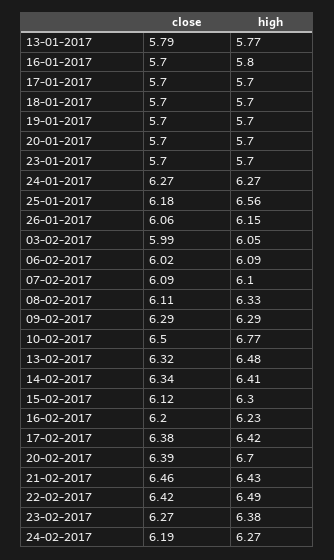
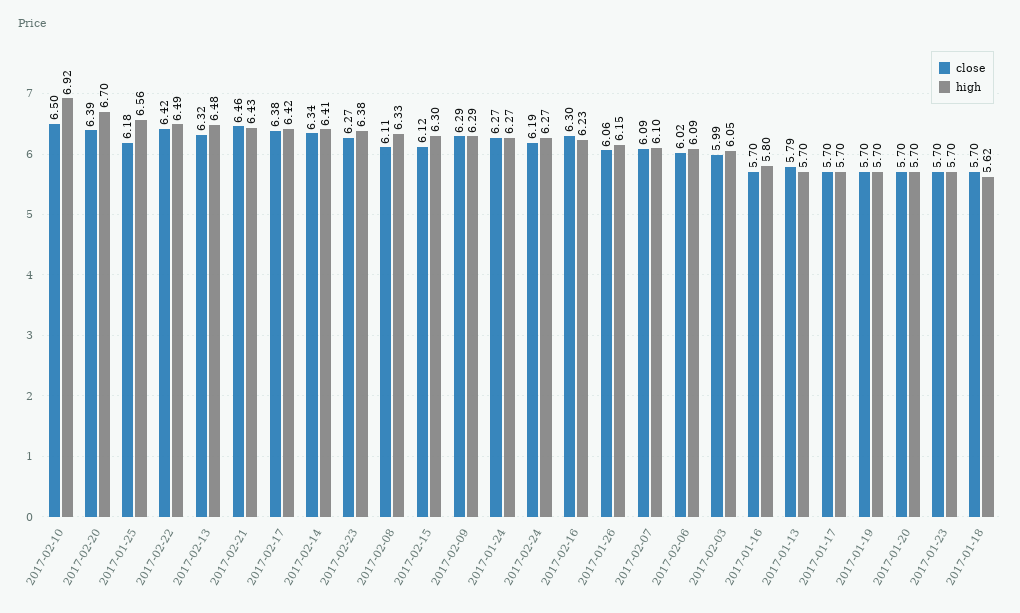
high, 13-01-2017: 5.77 -> 5.7
high, 18-01-2017: 5.7 -> 5.62
high, 10-02-2017: 6.77 -> 6.92
close, 16-02-2017: 6.2 -> 6.3

